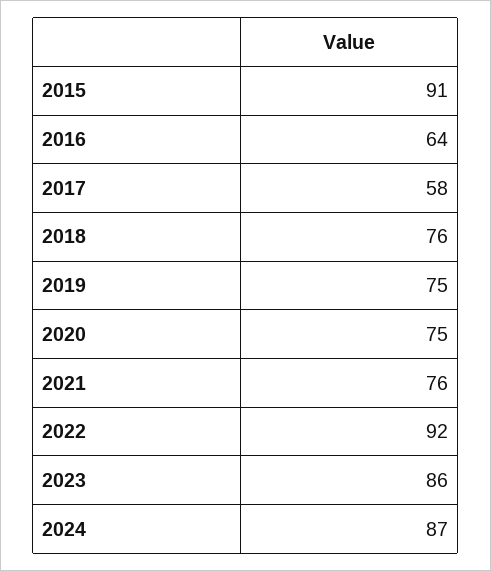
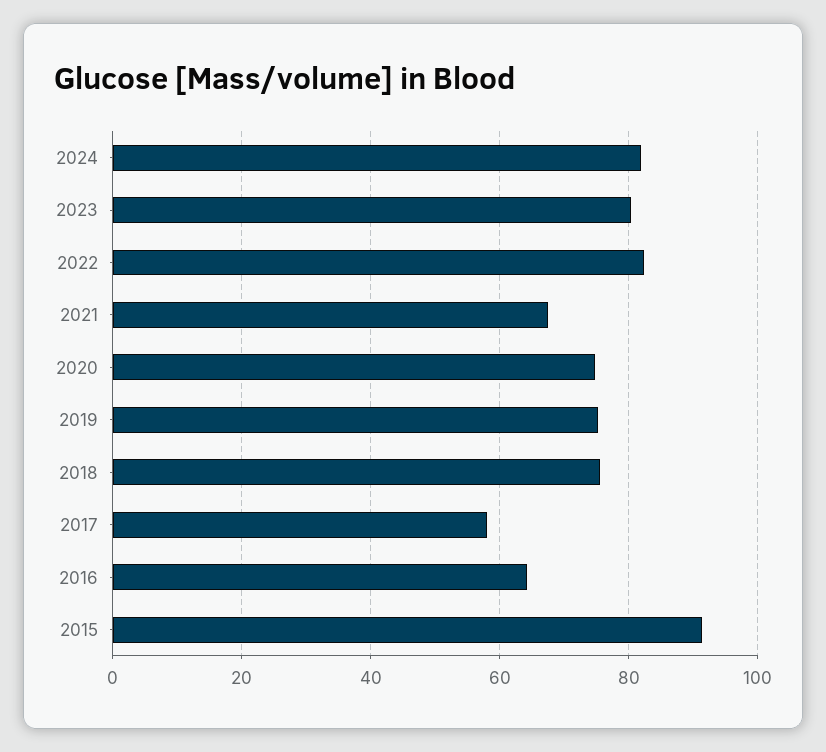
2021: 76 -> 68
2022: 92 -> 82
2023: 86 -> 80
2024: 87 -> 82

